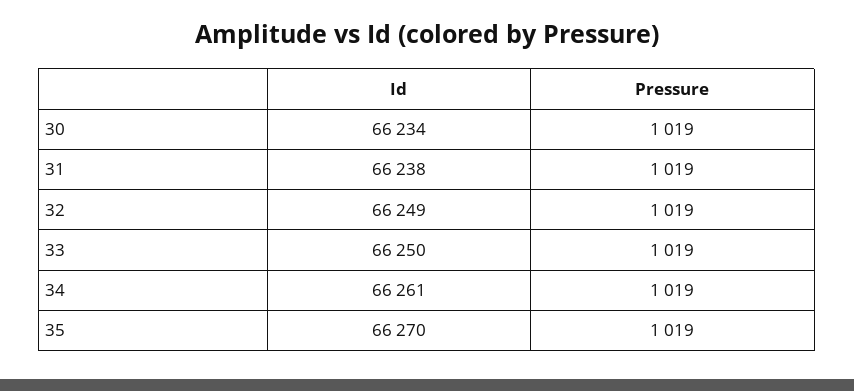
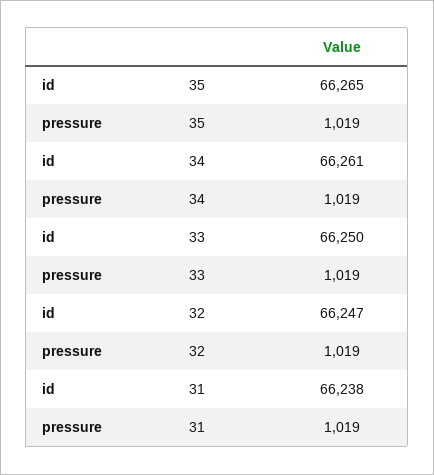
Id, 30: 66234 -> none
Pressure, 30: 1019 -> none
Id, 32: 66249 -> 66247
Id, 35: 66270 -> 66265

